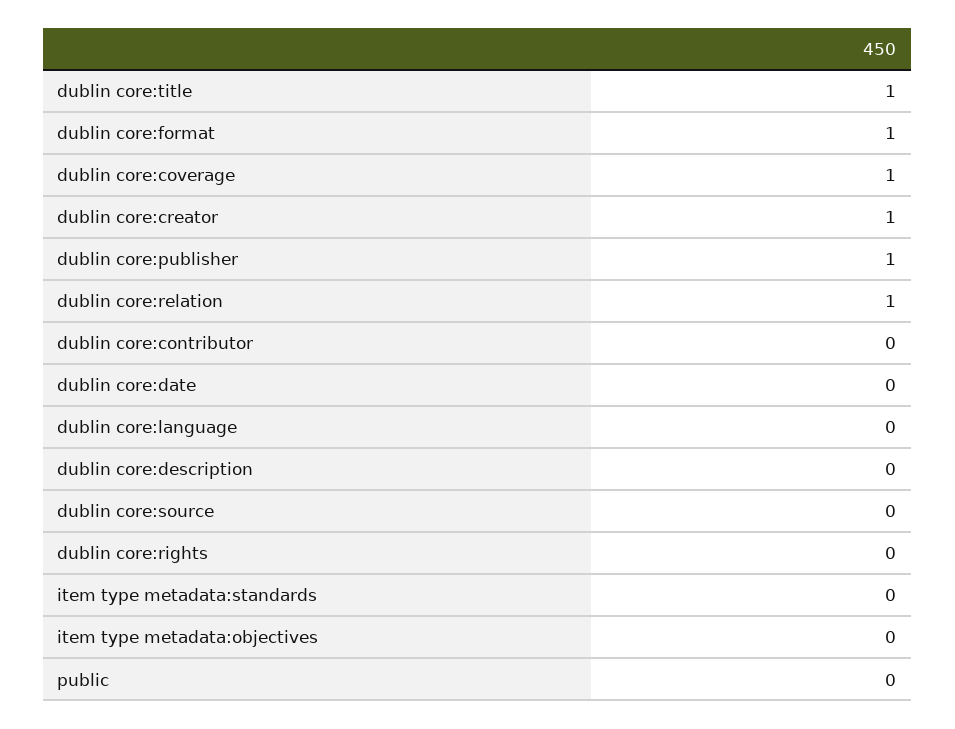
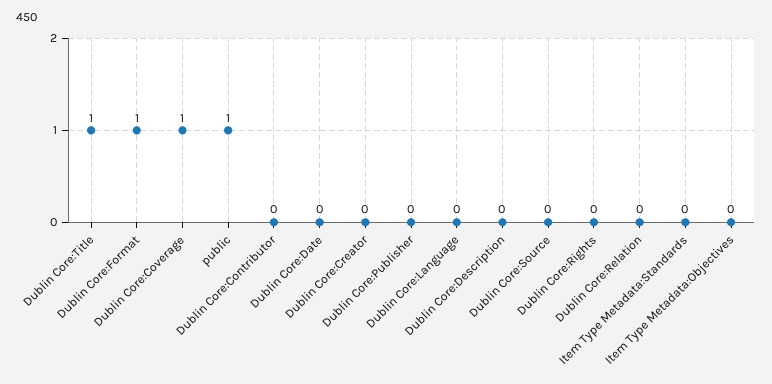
dublin core:creator: 1 -> 0
dublin core:publisher: 1 -> 0
dublin core:relation: 1 -> 0
public: 0 -> 1

